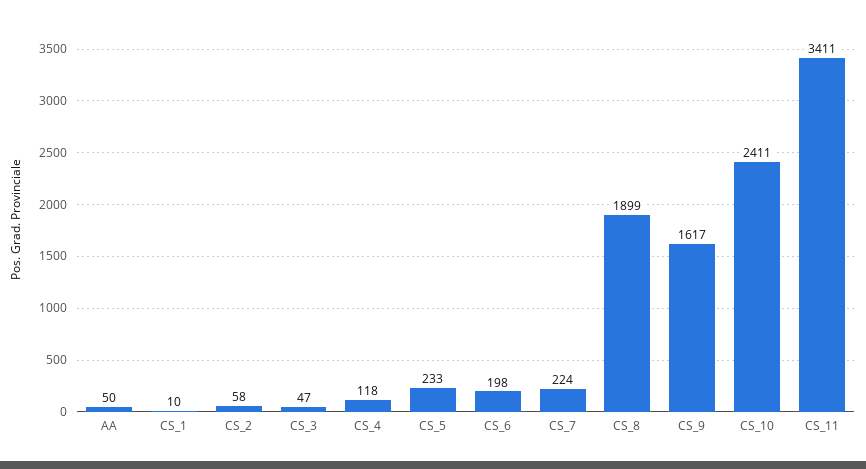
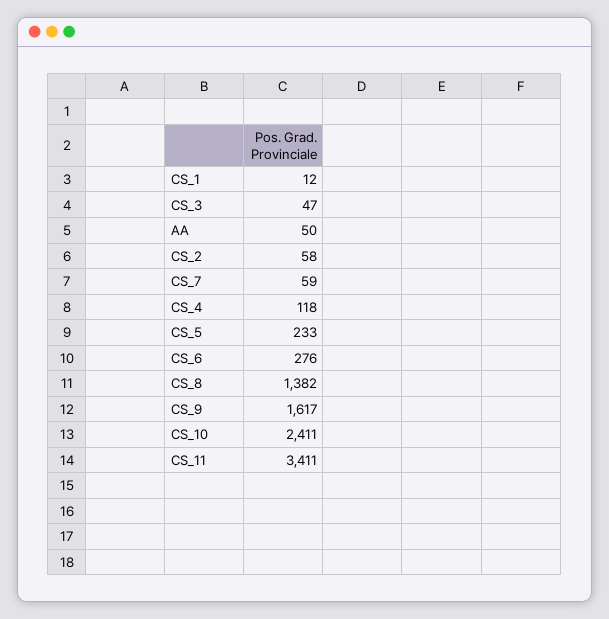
CS_1: 10 -> 12
CS_6: 198 -> 276
CS_7: 224 -> 59
CS_8: 1899 -> 1382

